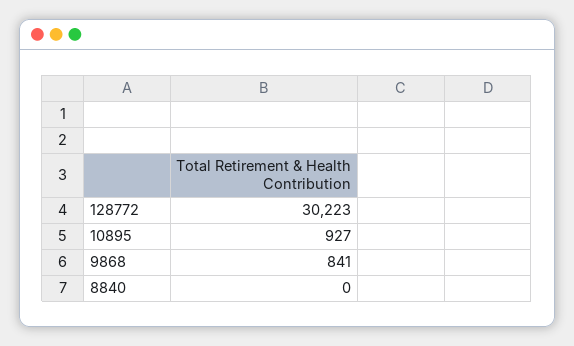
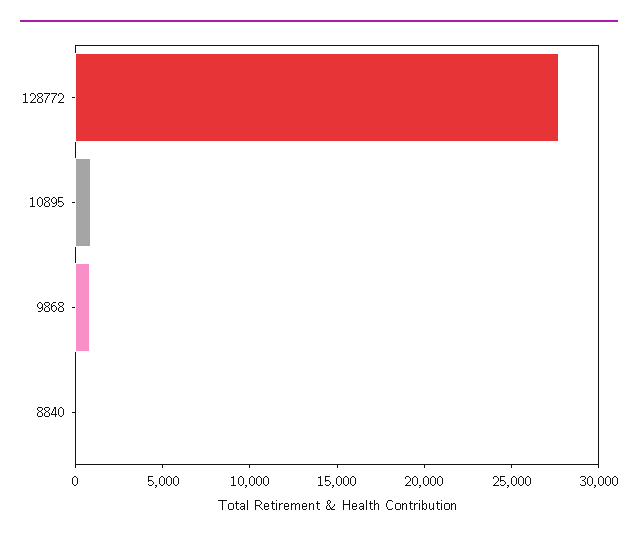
128772: 30223 -> 28000

